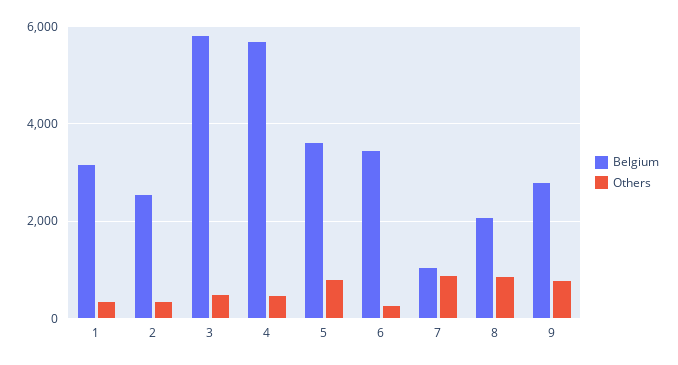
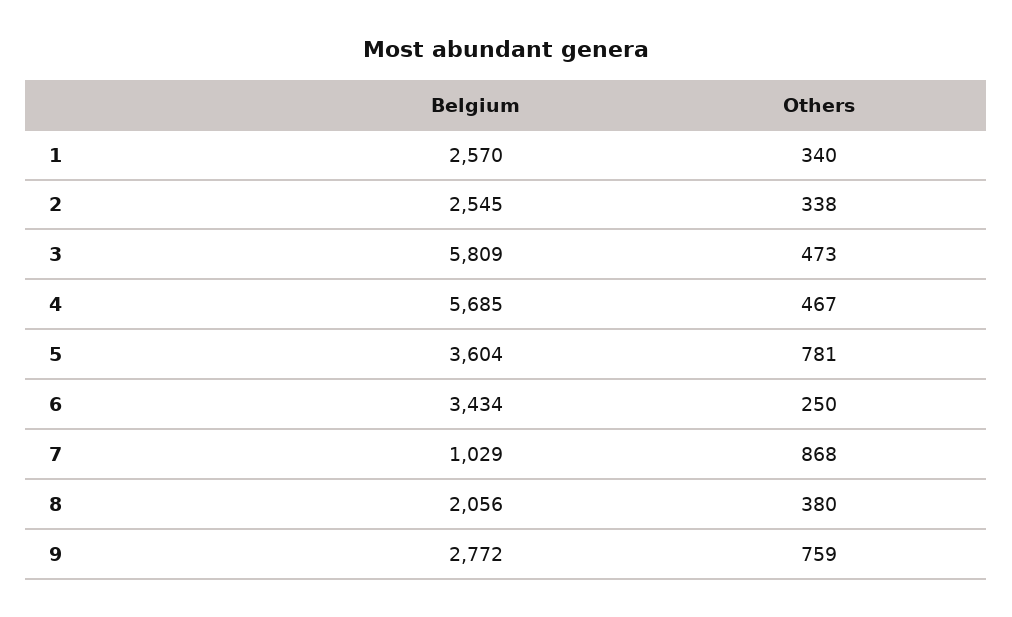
Belgium, 1: 3200 -> 2570
Others, 8: 800 -> 380

